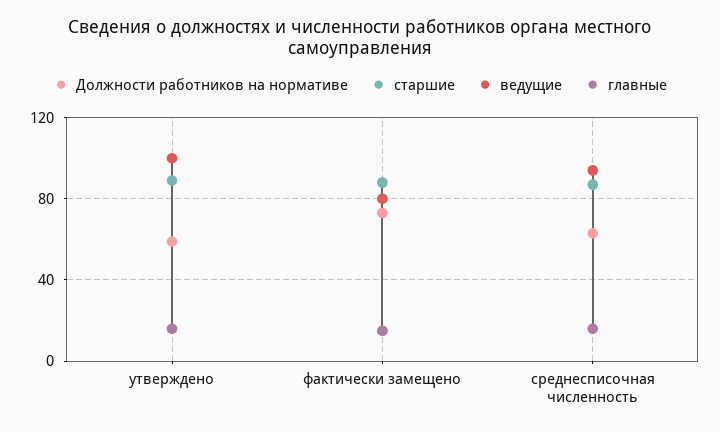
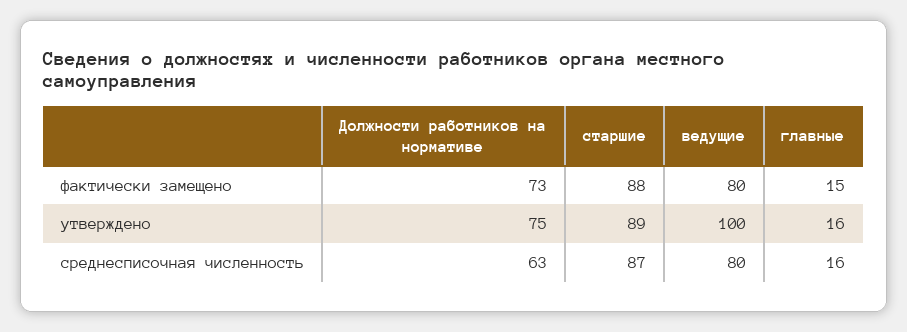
Должности работников на нормативе, утверждено: 60 -> 75
ведущие, среднесписочная численность: 95 -> 80

